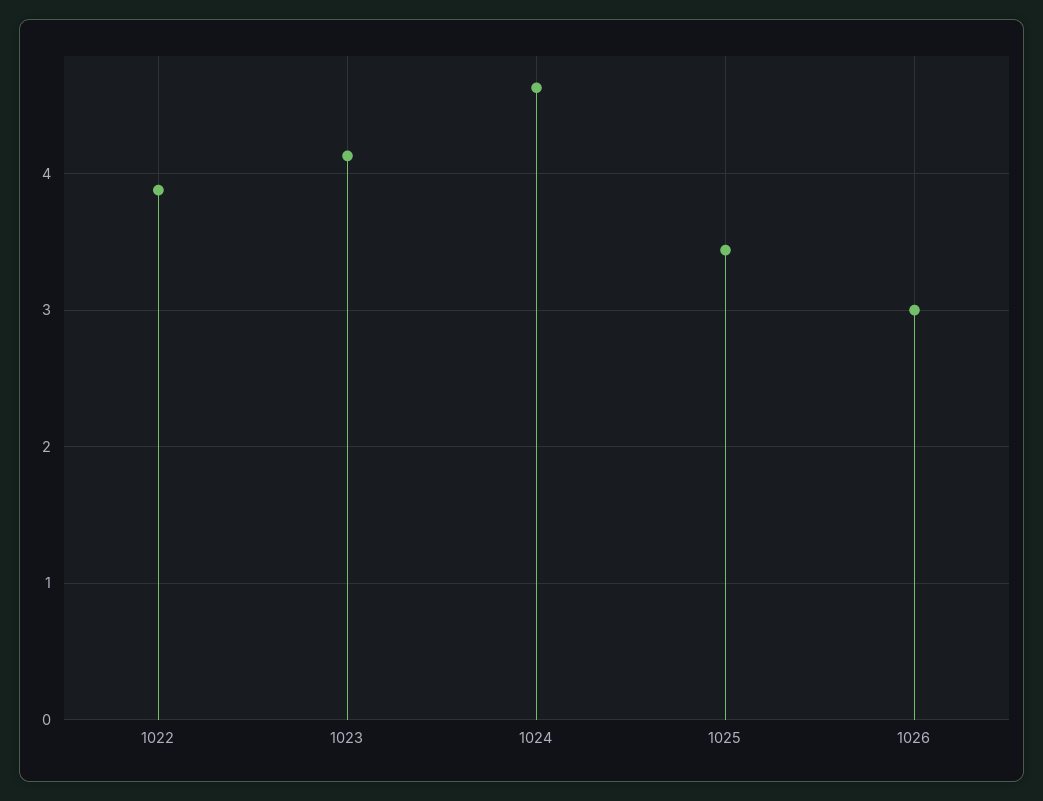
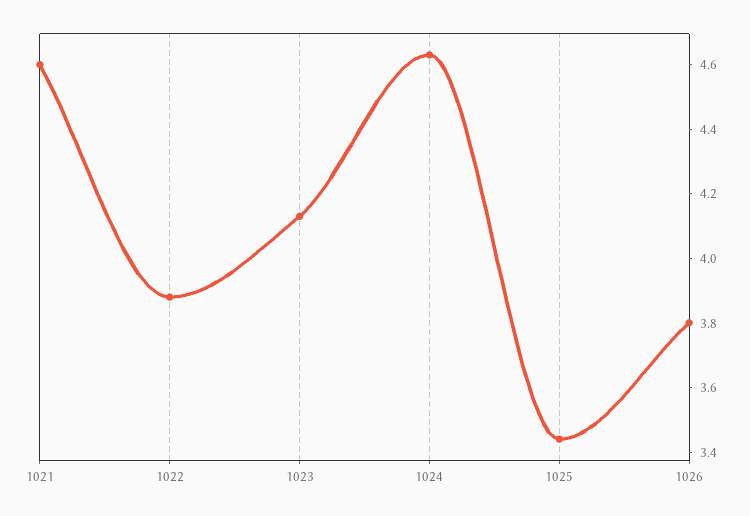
1026: 3 -> 3.8
1021: none -> 4.6

